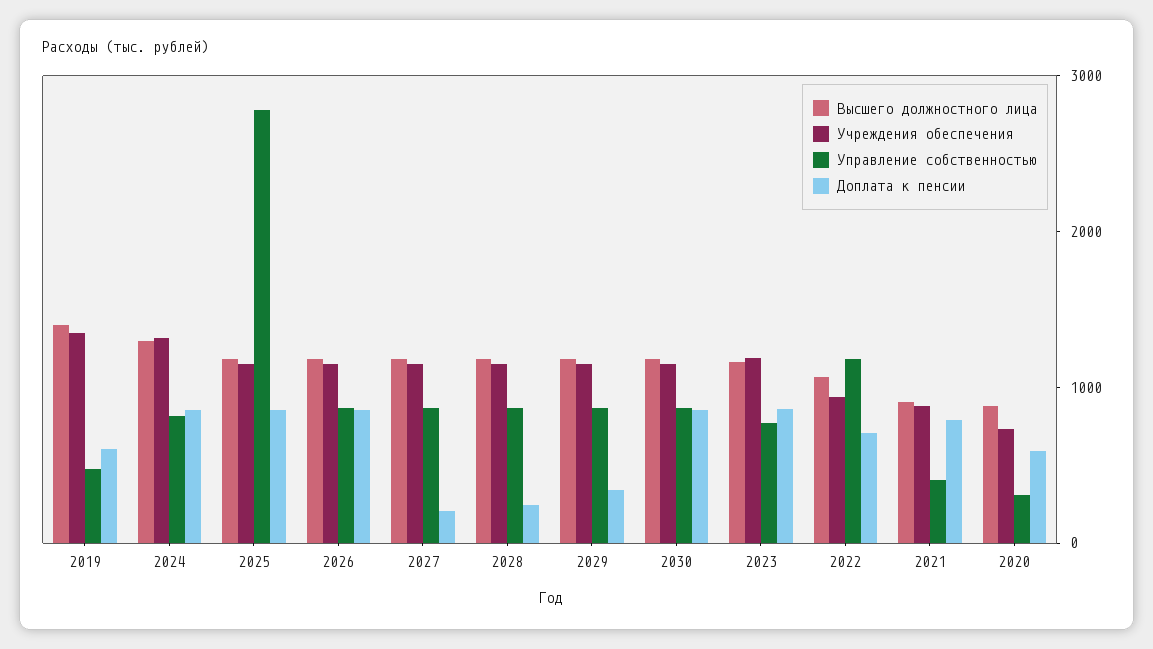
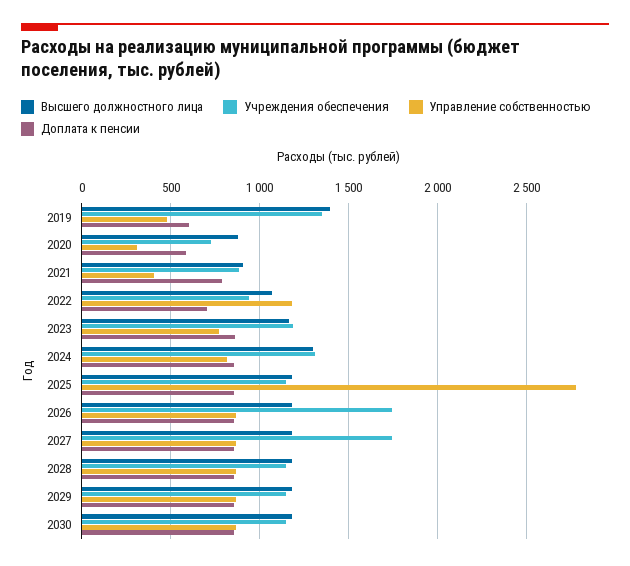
Учреждения обеспечения, 2026: 1200 -> 1750
Учреждения обеспечения, 2027: 1200 -> 1750
Доплата к пенсии, 2027: 200 -> 850
Доплата к пенсии, 2028: 200 -> 850
Доплата к пенсии, 2029: 400 -> 850

